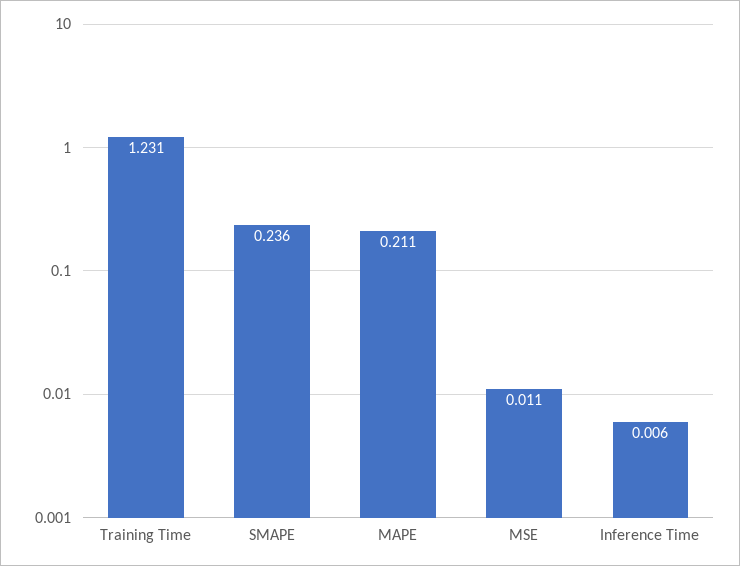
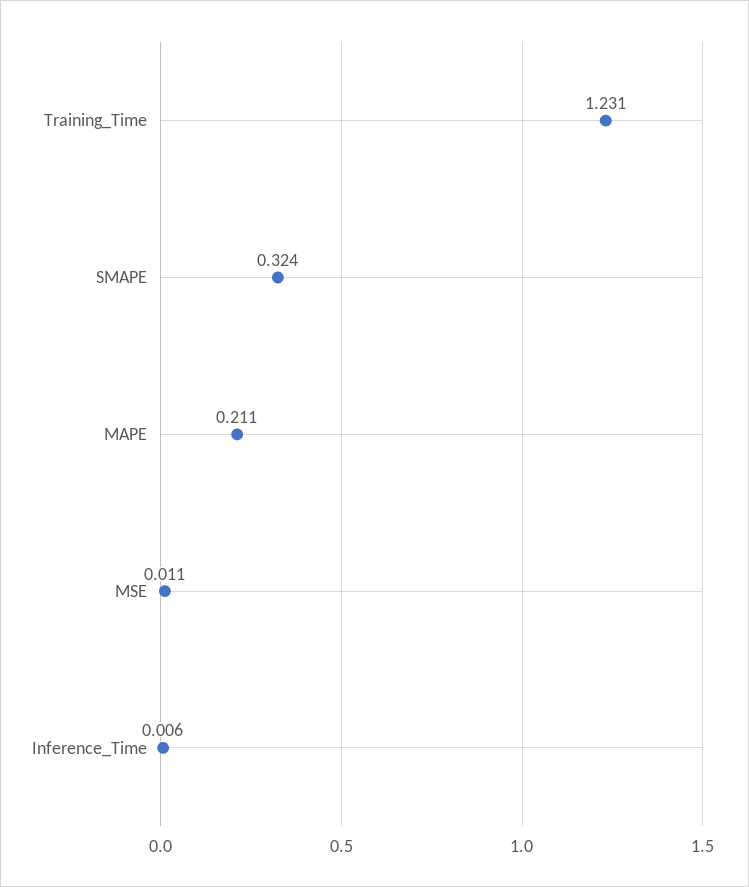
SMAPE: 0.236 -> 0.324

